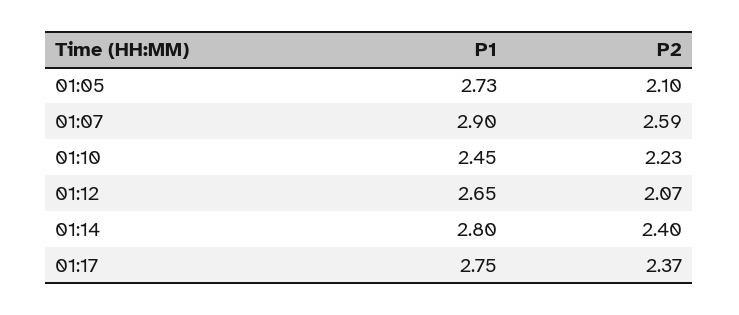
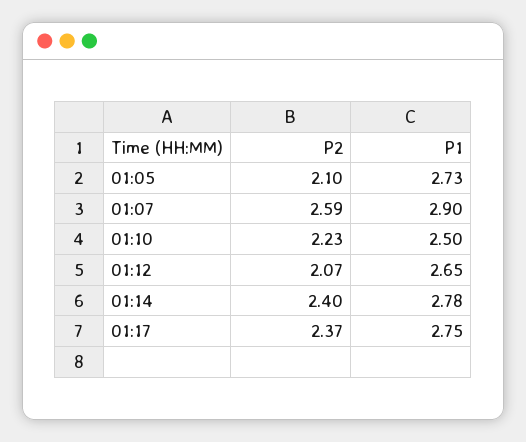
P1, 01:10: 2.45 -> 2.5
P1, 01:14: 2.8 -> 2.78

